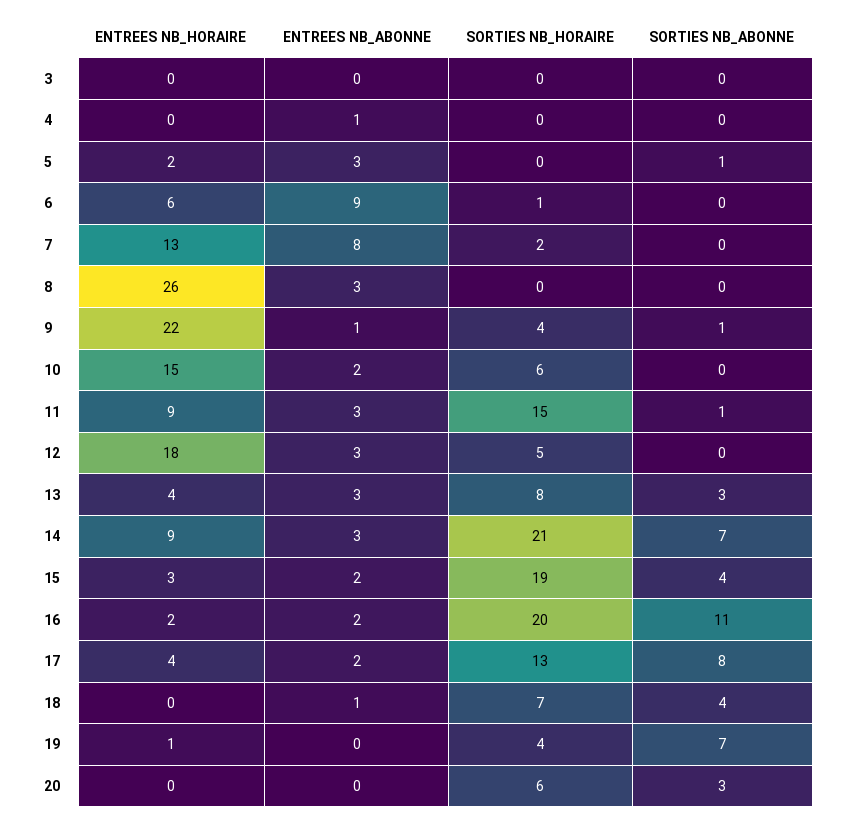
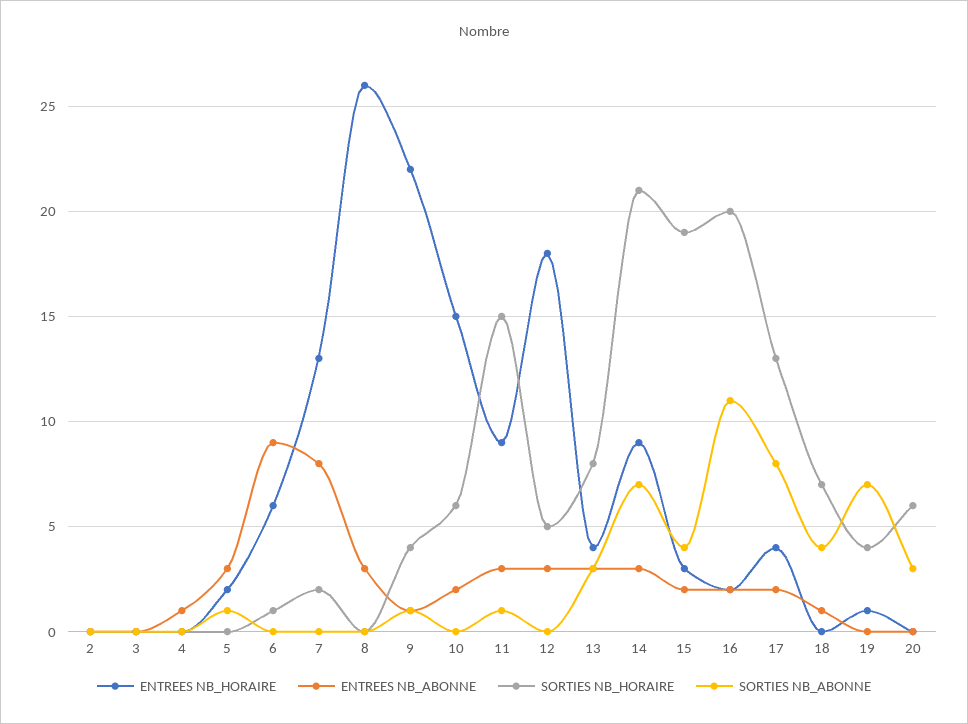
ENTREES NB_HORAIRE, 2: none -> 0
ENTREES NB_ABONNE, 2: none -> 0
SORTIES NB_HORAIRE, 2: none -> 0
SORTIES NB_ABONNE, 2: none -> 0

